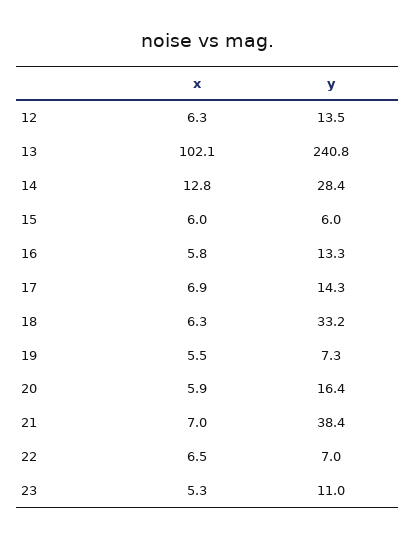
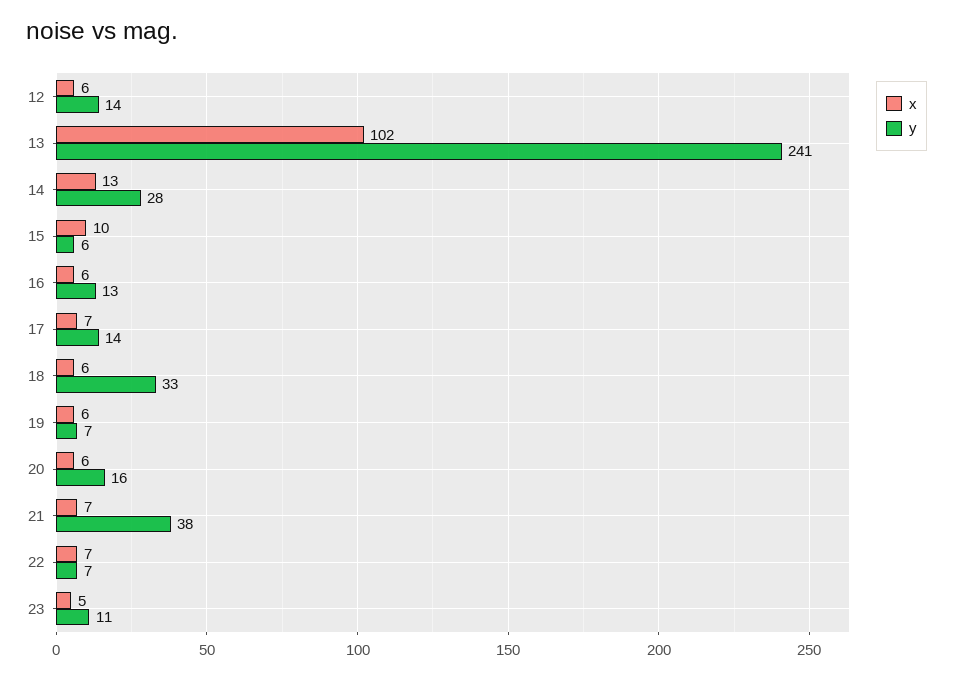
x, 15: 6 -> 10

